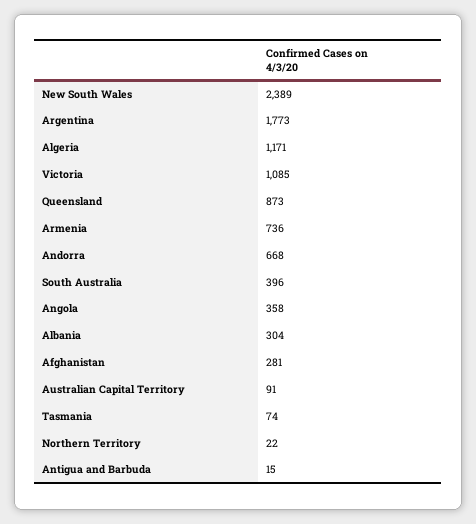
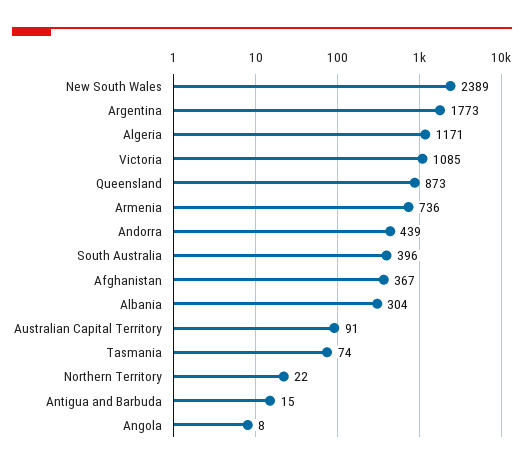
Andorra: 668 -> 439
Angola: 358 -> 8
Afghanistan: 281 -> 367

